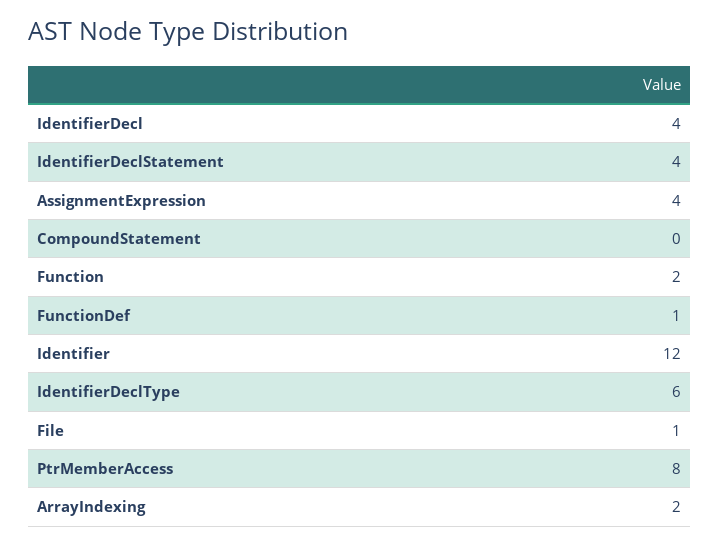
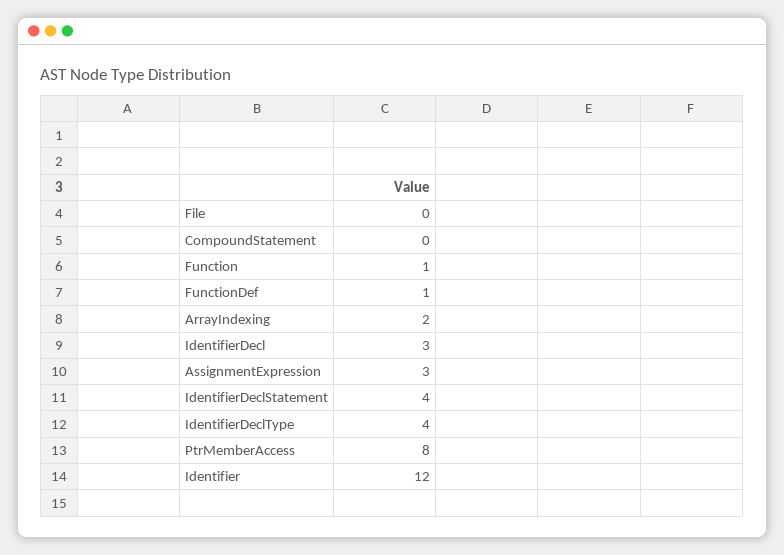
IdentifierDecl: 4 -> 3
AssignmentExpression: 4 -> 3
Function: 2 -> 1
IdentifierDeclType: 6 -> 4
File: 1 -> 0

